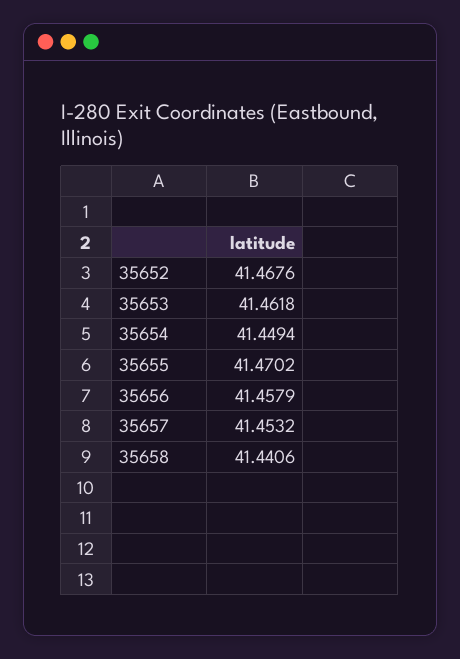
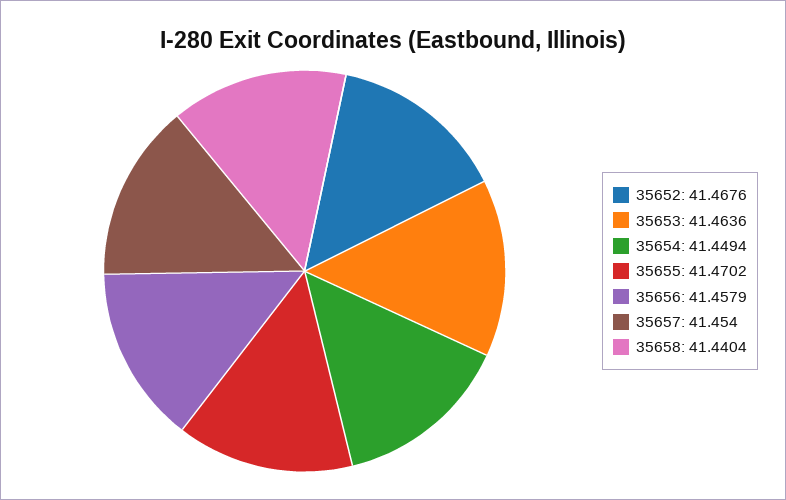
35653: 41.4618 -> 41.4636
35657: 41.4532 -> 41.454
35658: 41.4406 -> 41.4404

